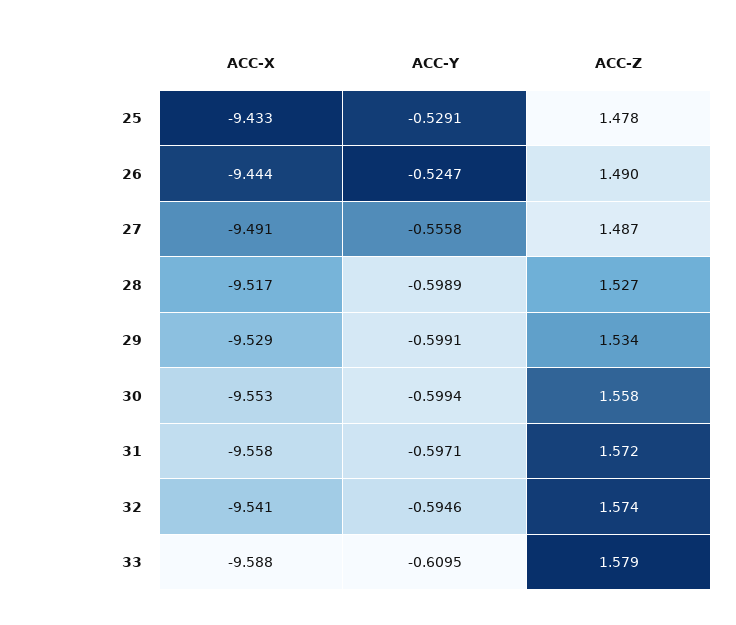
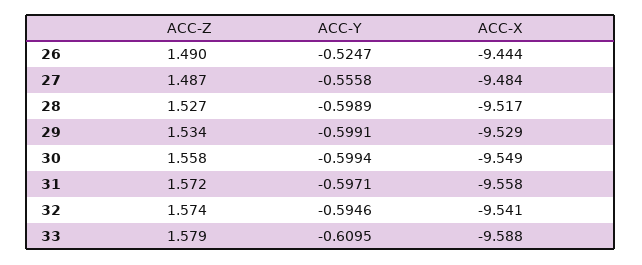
ACC-X, 25: -9.433 -> none
ACC-Y, 25: -0.5291 -> none
ACC-Z, 25: 1.478 -> none
ACC-X, 27: -9.491 -> -9.484
ACC-X, 30: -9.553 -> -9.549

